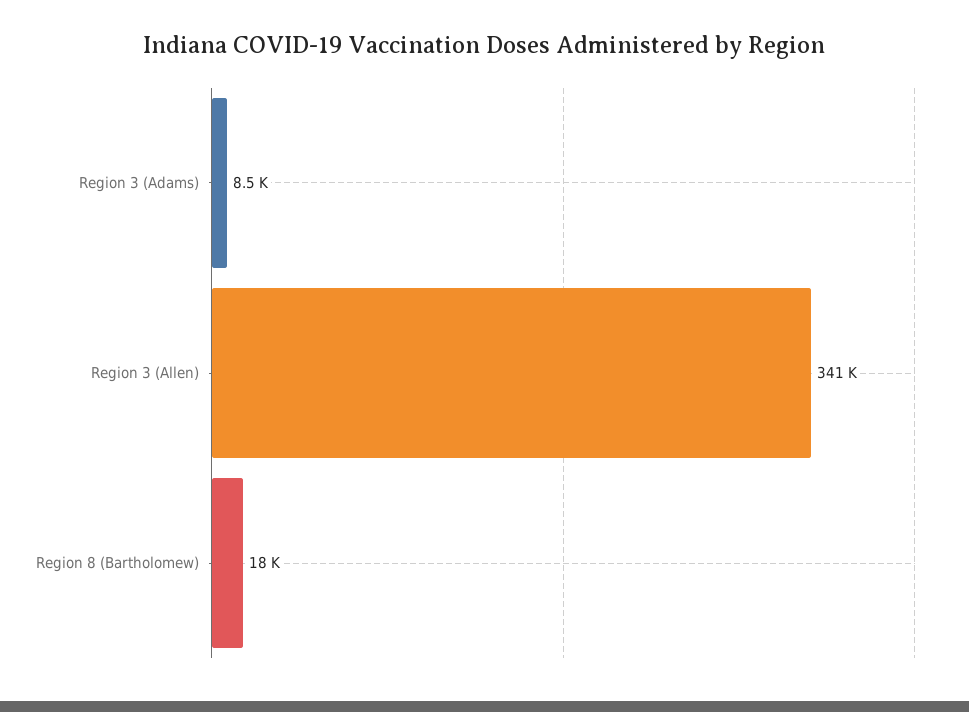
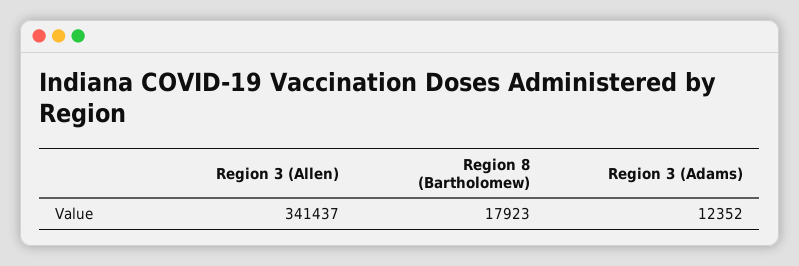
Region 3 (Adams): 8500 -> 12352

